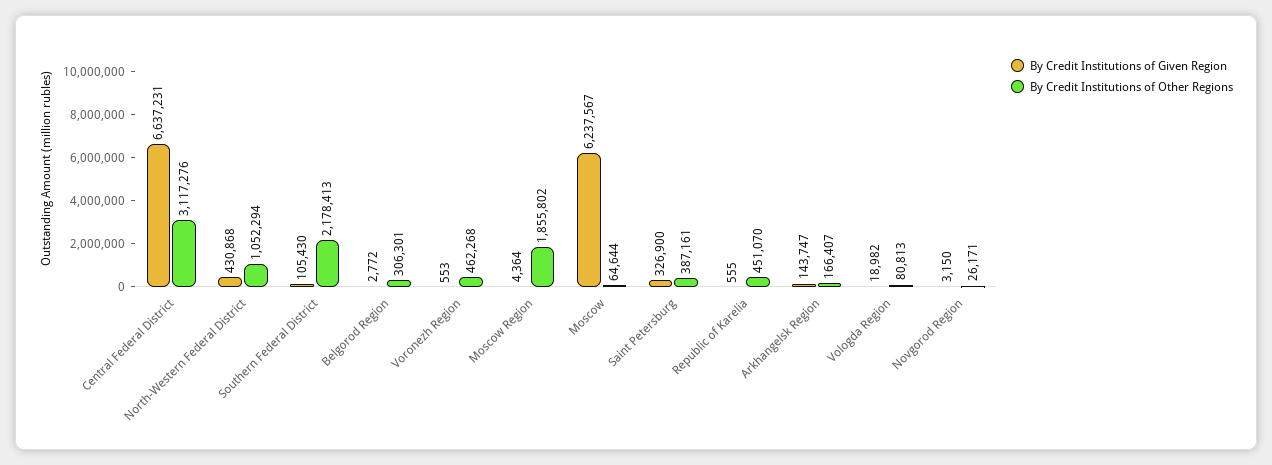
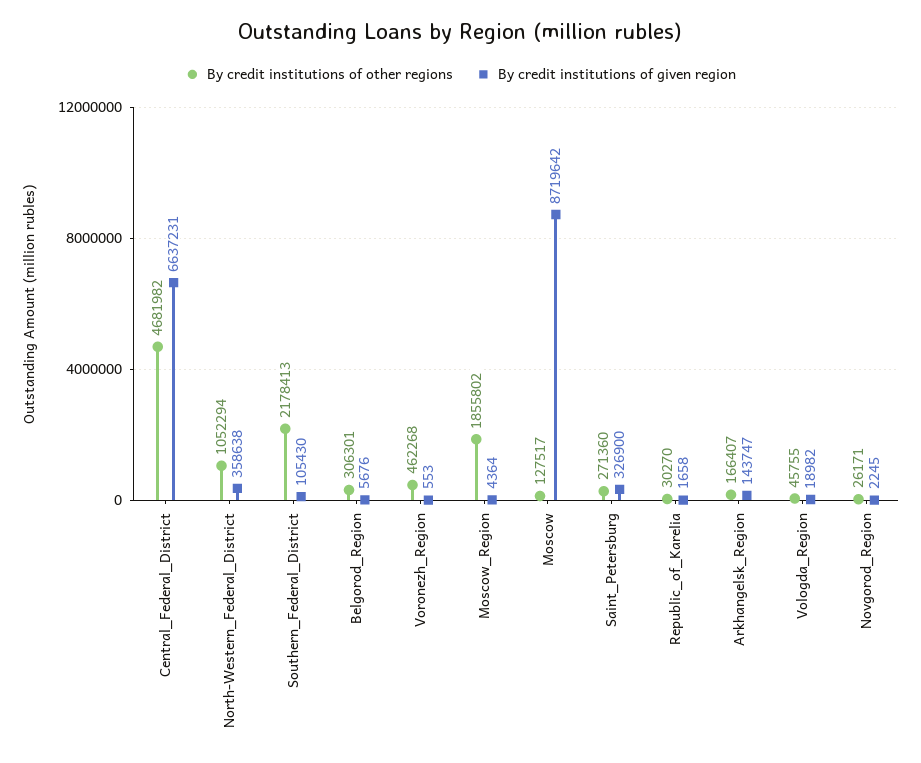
By Credit Institutions of Other Regions, Central Federal District: 3117276 -> 4681982
By Credit Institutions of Given Region, North-Western Federal District: 430868 -> 358638
By Credit Institutions of Given Region, Belgorod Region: 2772 -> 5676
By Credit Institutions of Given Region, Moscow: 6237567 -> 8719642
By Credit Institutions of Other Regions, Moscow: 64644 -> 127517
By Credit Institutions of Other Regions, Saint Petersburg: 387161 -> 271360
By Credit Institutions of Given Region, Republic of Karelia: 555 -> 1658
By Credit Institutions of Other Regions, Republic of Karelia: 451070 -> 30270
By Credit Institutions of Other Regions, Vologda Region: 80813 -> 45755
By Credit Institutions of Given Region, Novgorod Region: 3150 -> 2245

